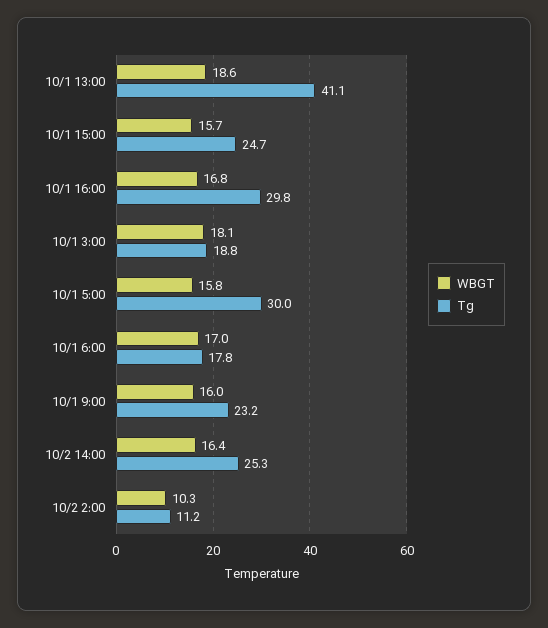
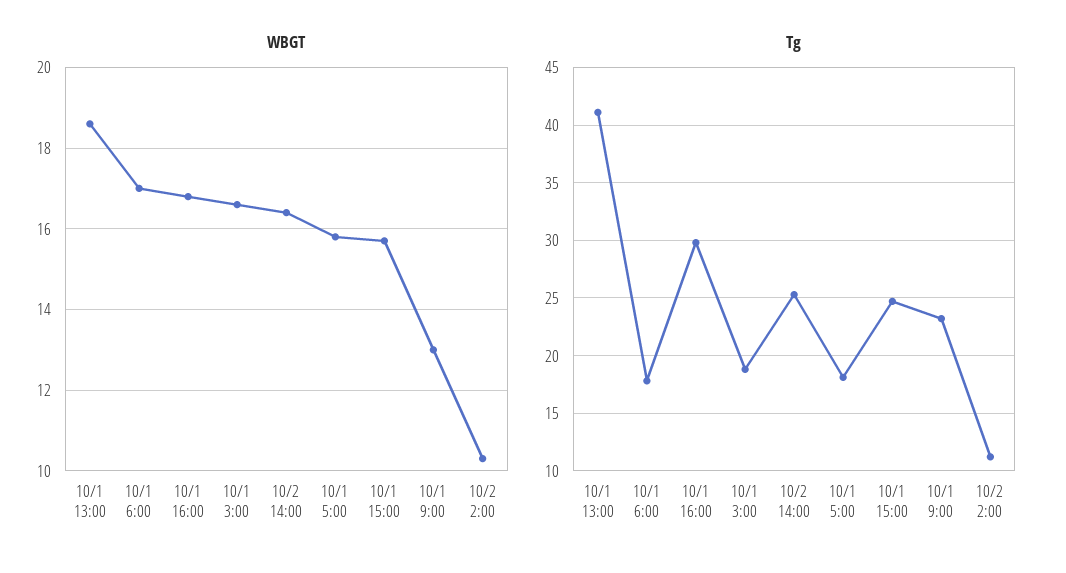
WBGT, 10/1 3:00: 18.1 -> 16.5
Tg, 10/1 5:00: 30 -> 18
WBGT, 10/1 9:00: 16 -> 13

